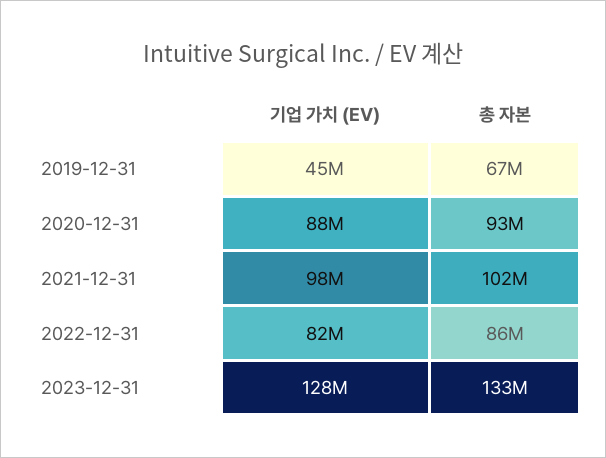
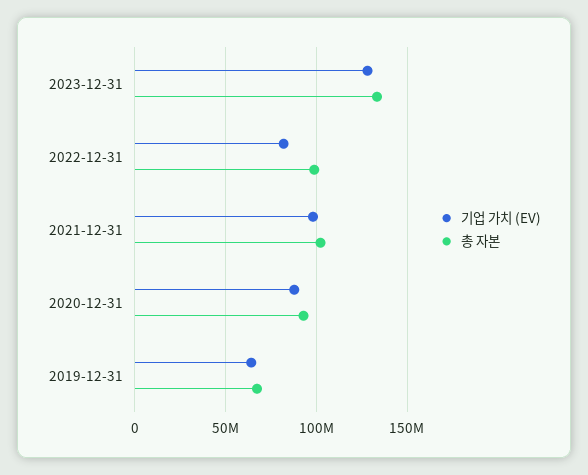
기업 가치 (EV), 2019-12-31: 45000000 -> 65000000
총 자본, 2022-12-31: 86000000 -> 100000000

